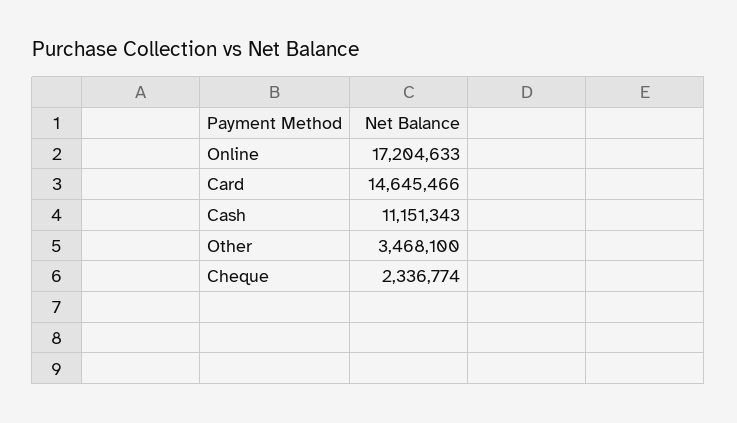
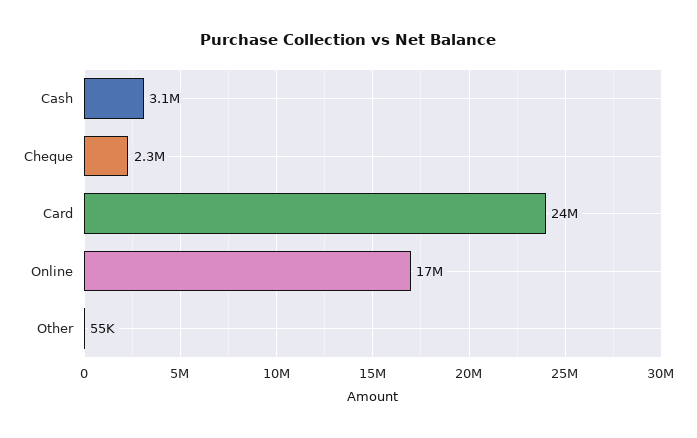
Card: 14645466 -> 24000000
Cash: 11151343 -> 3100000
Other: 3468100 -> 55000

